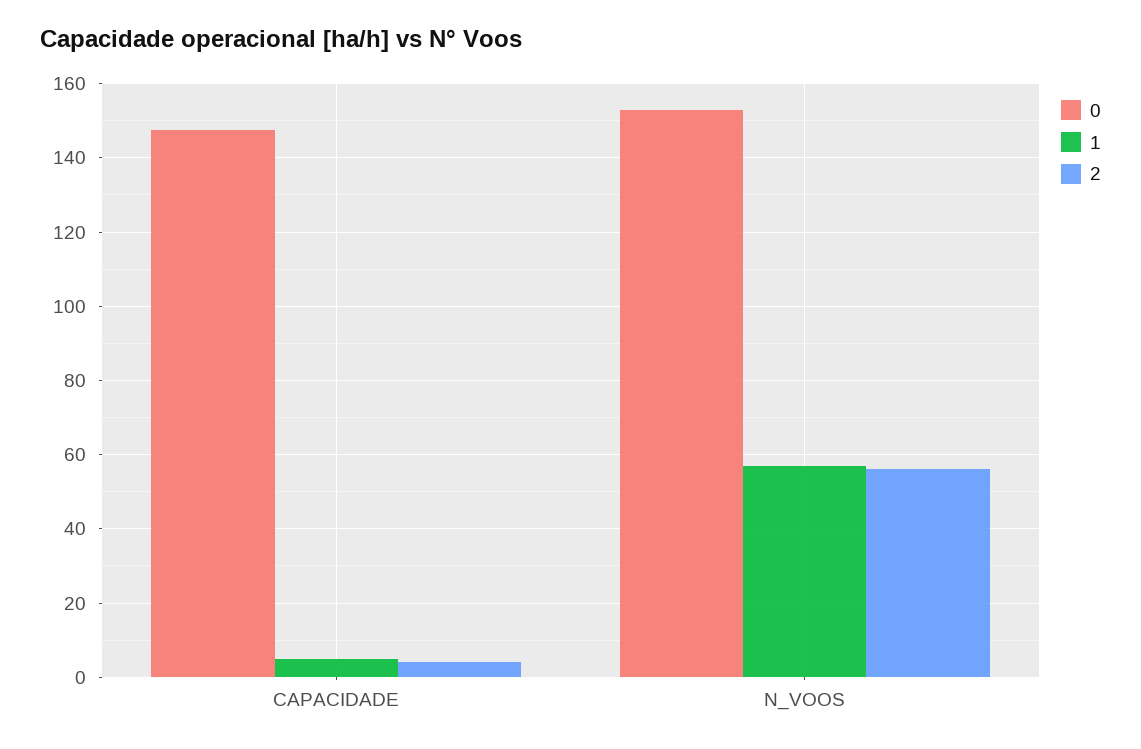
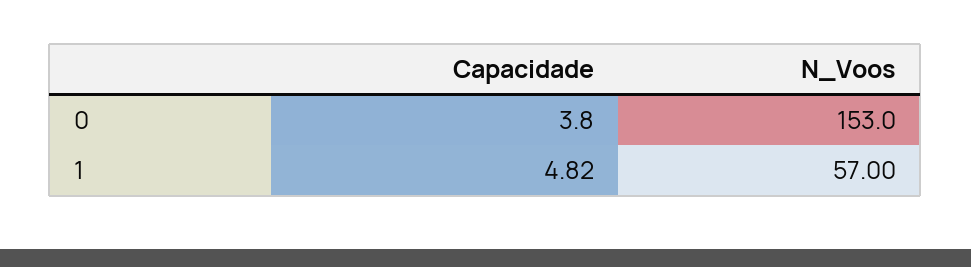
0, CAPACIDADE: 148 -> 3.8
2, CAPACIDADE: 4 -> none
2, N_VOOS: 56 -> none

